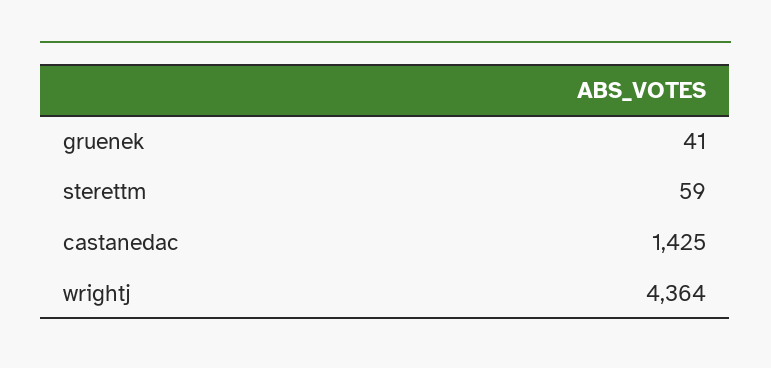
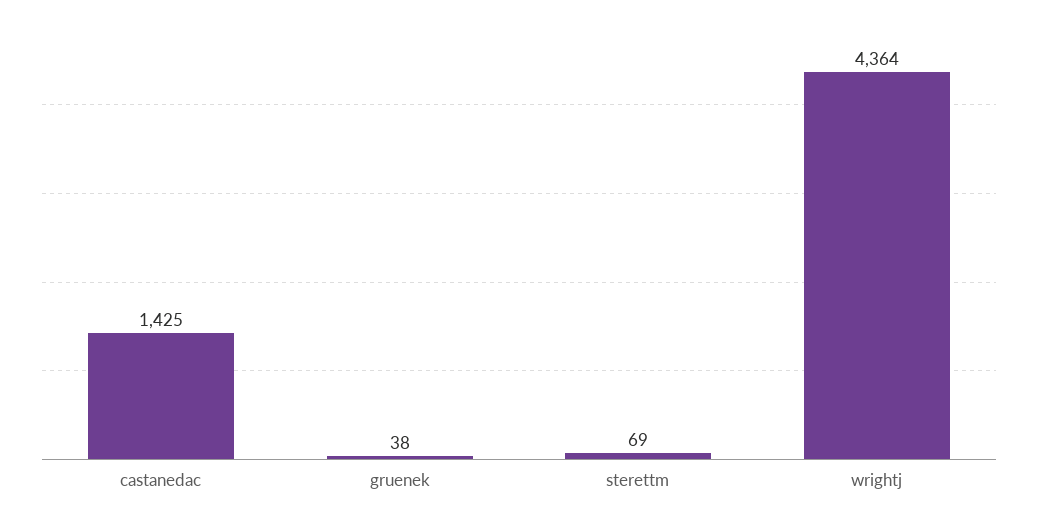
gruenek: 41 -> 38
sterettm: 59 -> 69

